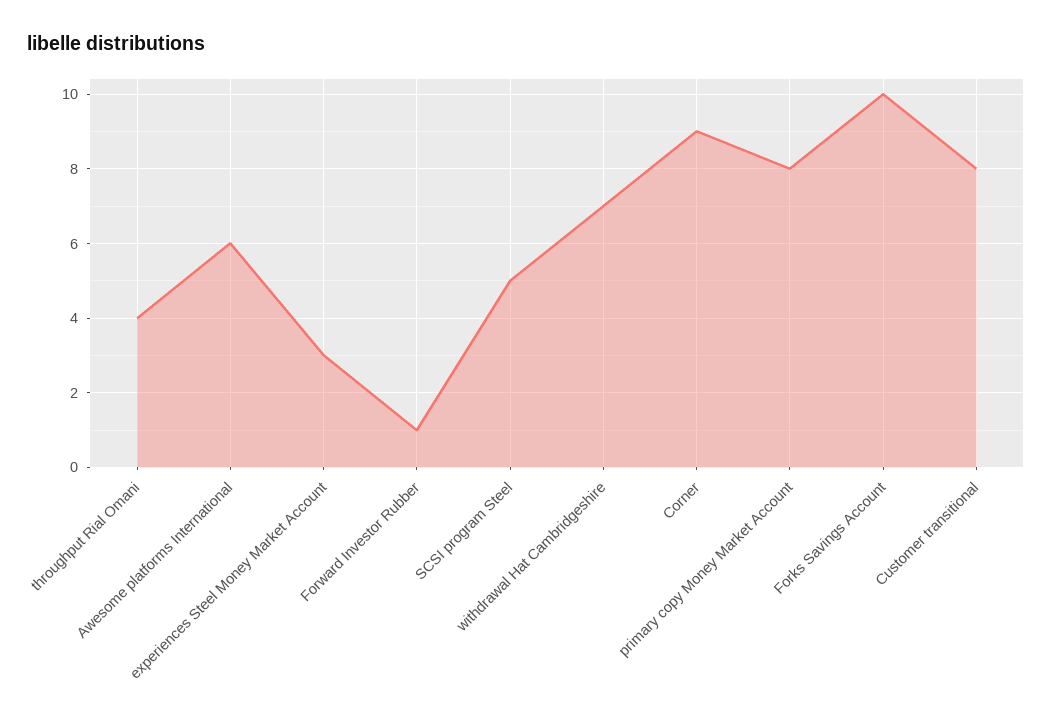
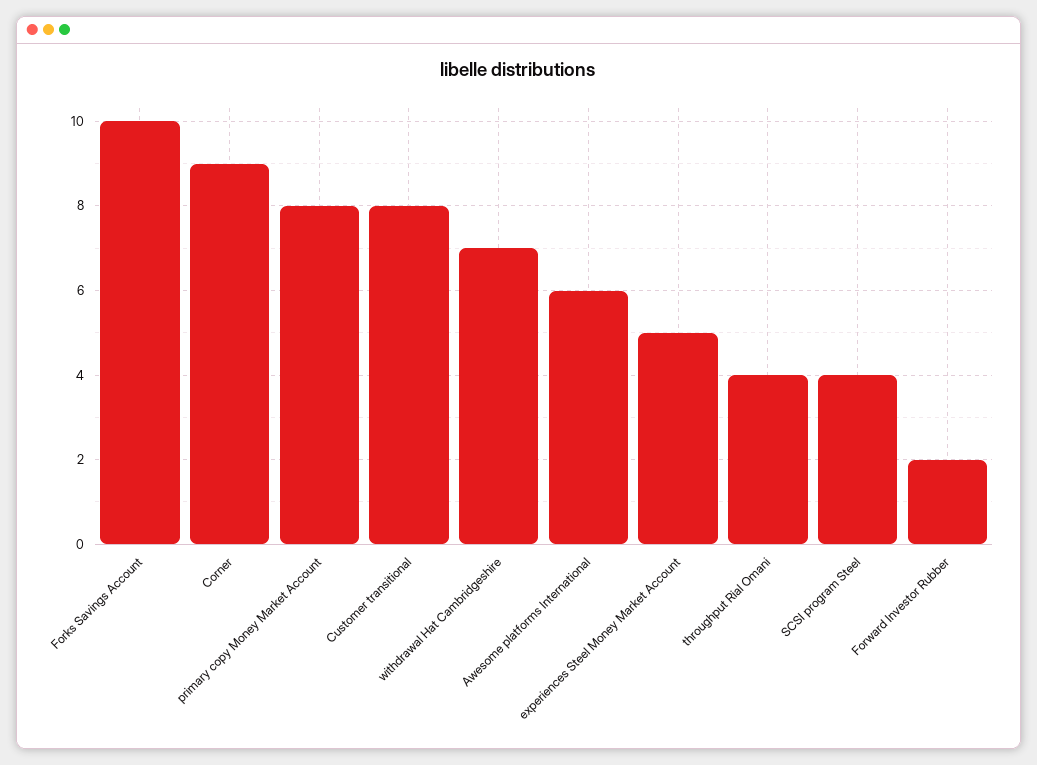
experiences Steel Money Market Account: 3 -> 5
Forward Investor Rubber: 1 -> 2
SCSI program Steel: 5 -> 4

